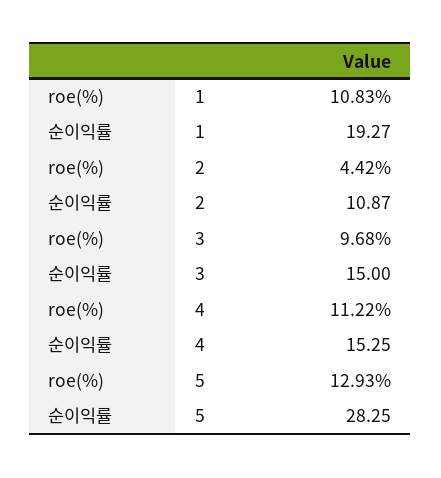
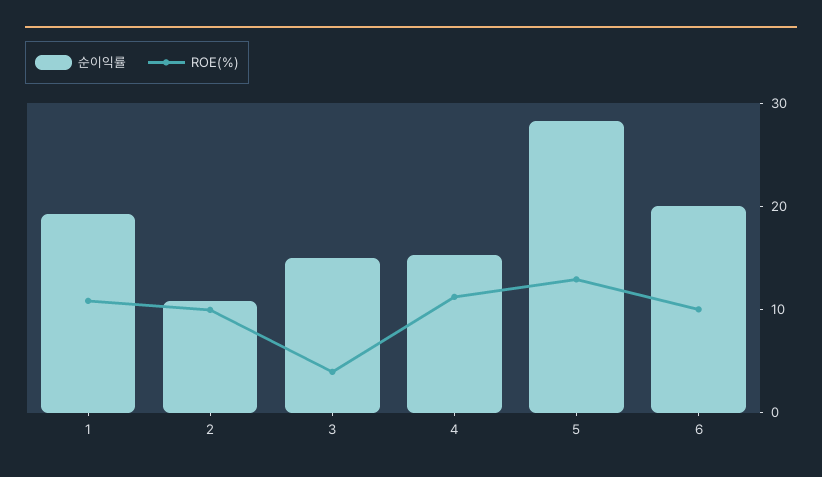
roe(%), 2: 4.42 -> 10
roe(%), 3: 9.68 -> 4
순이익률, 6: none -> 20
roe(%), 6: none -> 10

